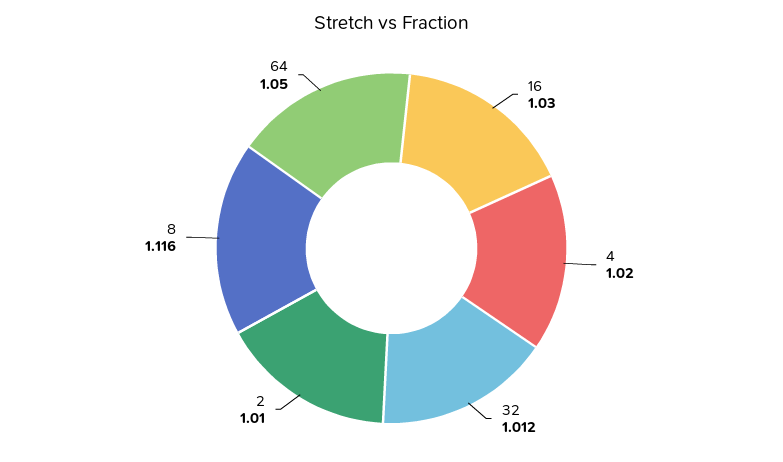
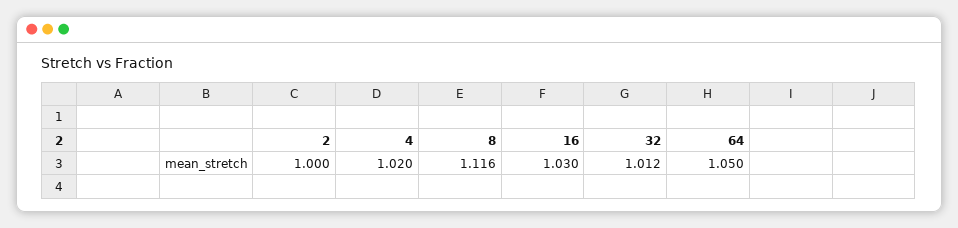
2: 1.01 -> 1

